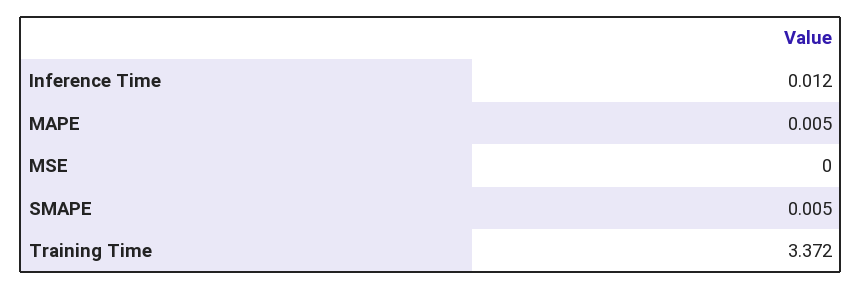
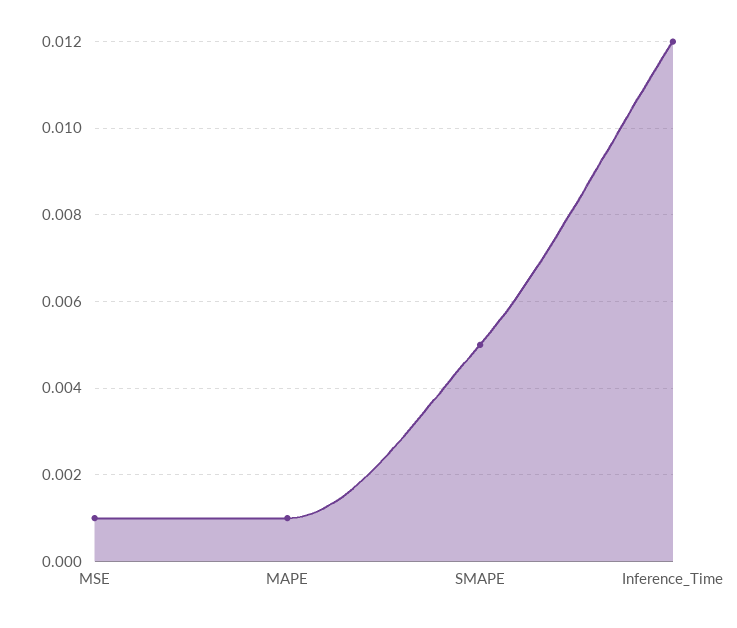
MAPE: 0.005 -> 0.001
MSE: 0 -> 0.001
Training Time: 3.372 -> none

